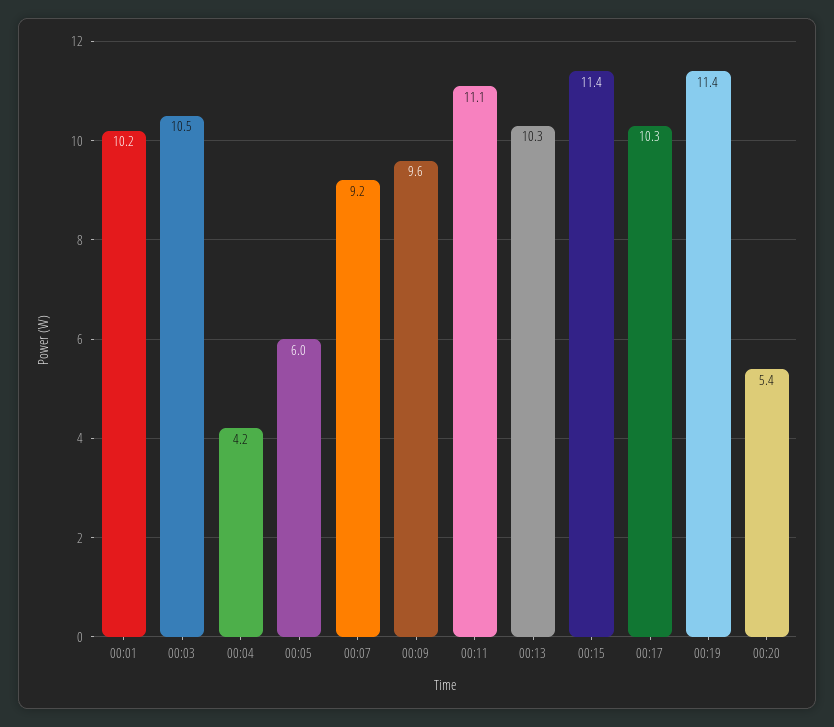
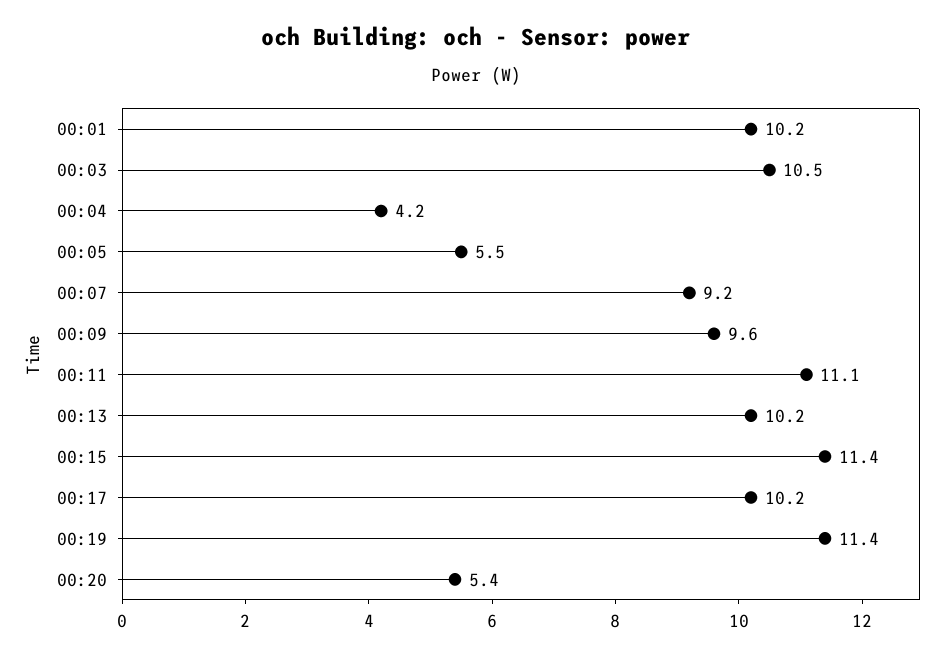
00:05: 6 -> 5.5
00:13: 10.3 -> 10.2
00:17: 10.3 -> 10.2

